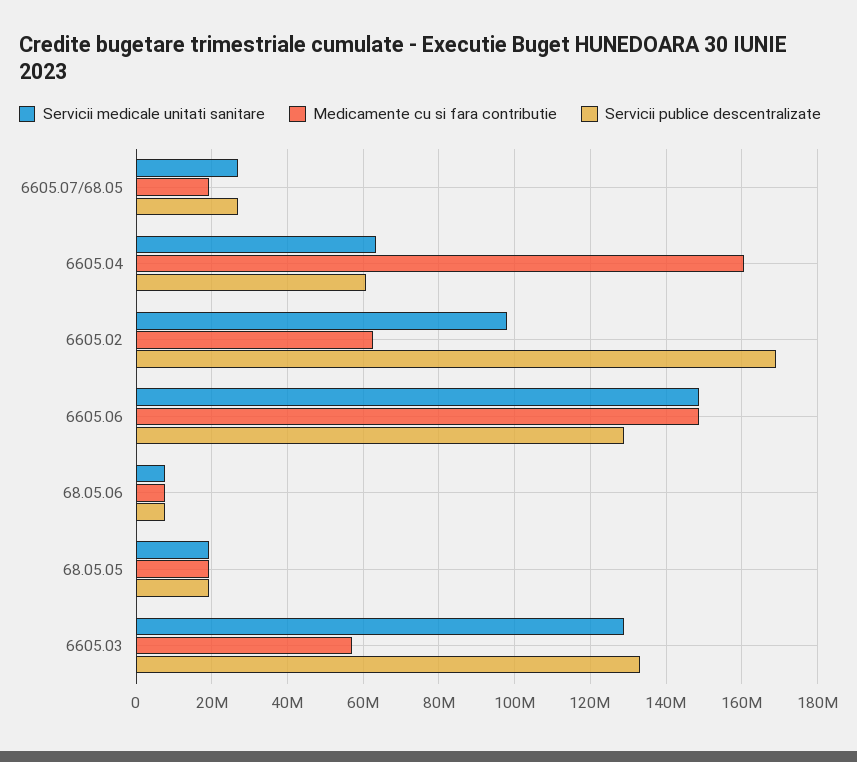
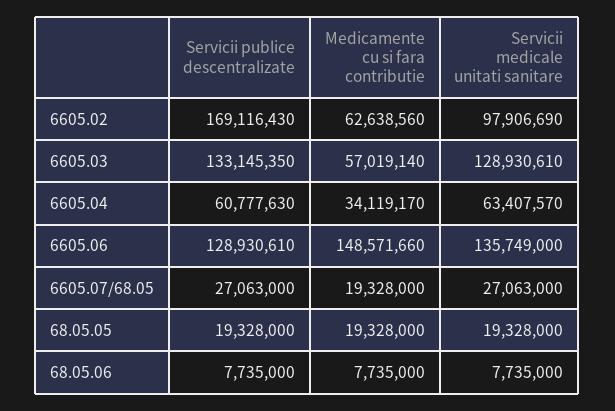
Medicamente cu si fara contributie, 6605.04: 160000000 -> 34119170
Servicii medicale unitati sanitare, 6605.06: 148000000 -> 135749000

